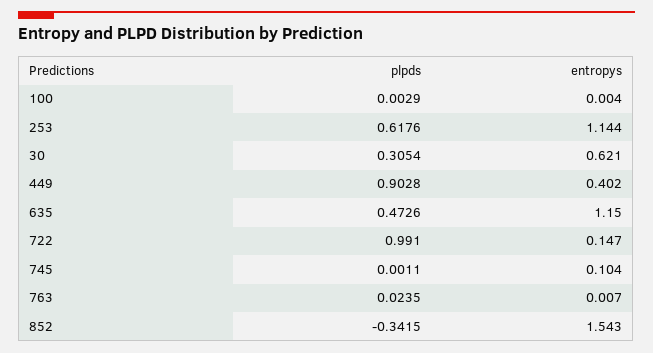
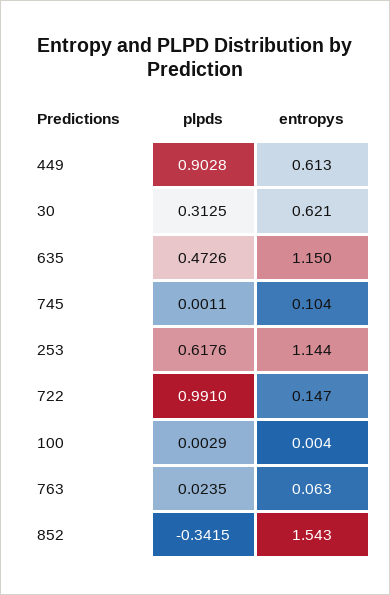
plpds, 30: 0.3054 -> 0.3125
entropys, 449: 0.402 -> 0.613
entropys, 763: 0.007 -> 0.063

